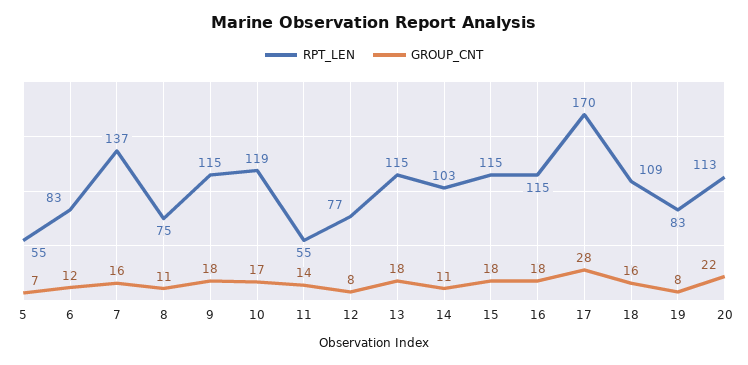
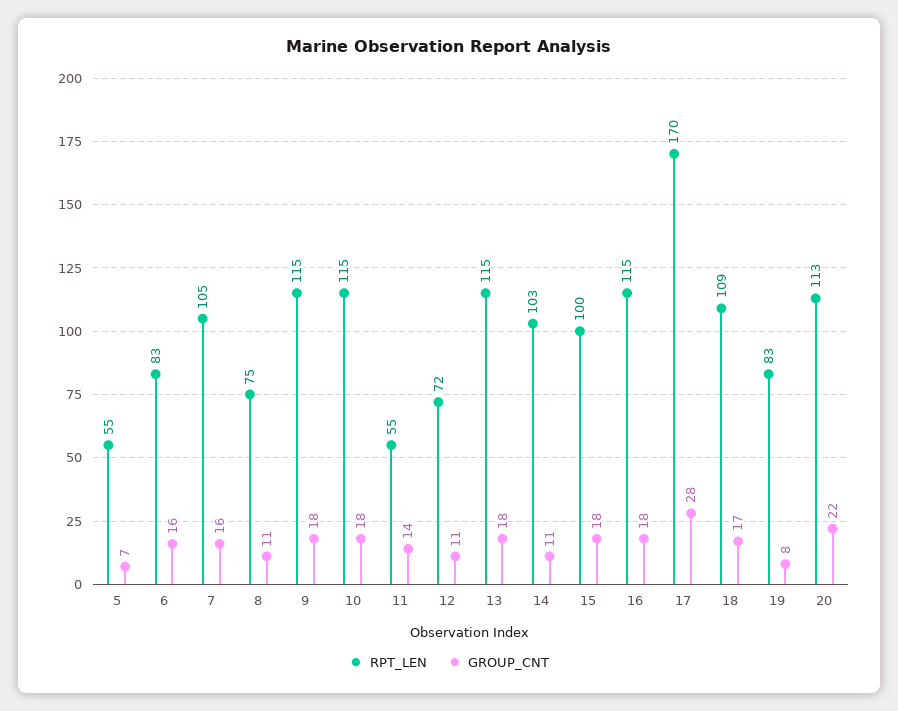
GROUP_CNT, 6: 12 -> 16
RPT_LEN, 7: 137 -> 105
RPT_LEN, 10: 119 -> 115
GROUP_CNT, 10: 17 -> 18
RPT_LEN, 12: 77 -> 72
GROUP_CNT, 12: 8 -> 11
RPT_LEN, 15: 115 -> 100
GROUP_CNT, 18: 16 -> 17

